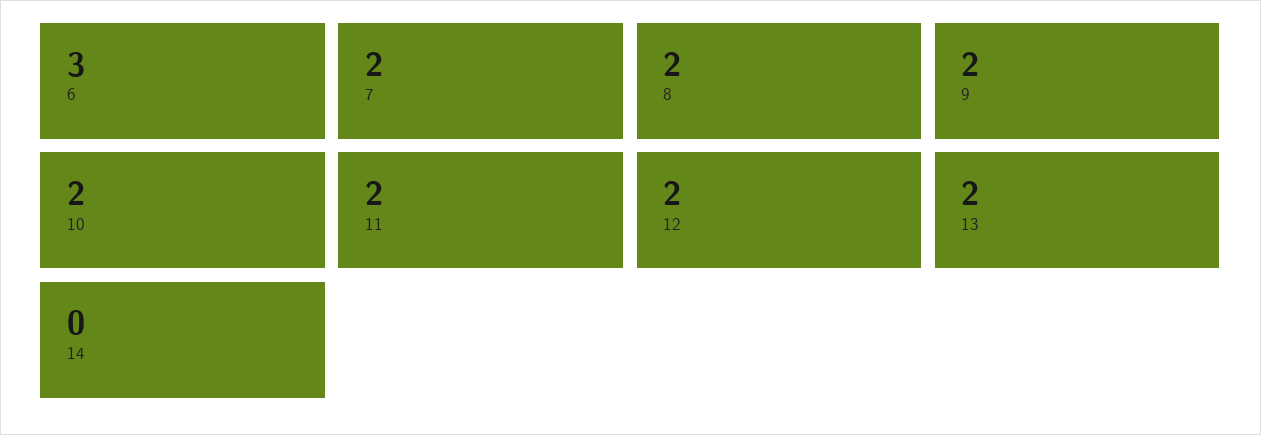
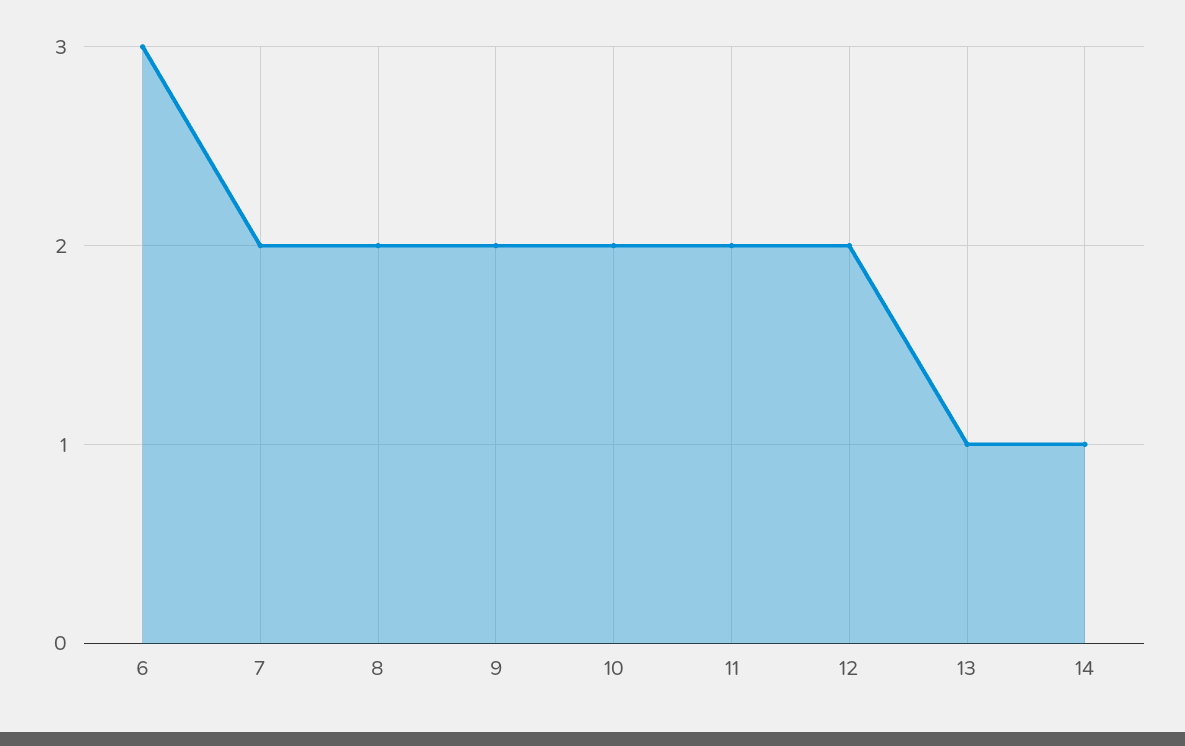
13: 2 -> 1
14: 0 -> 1

